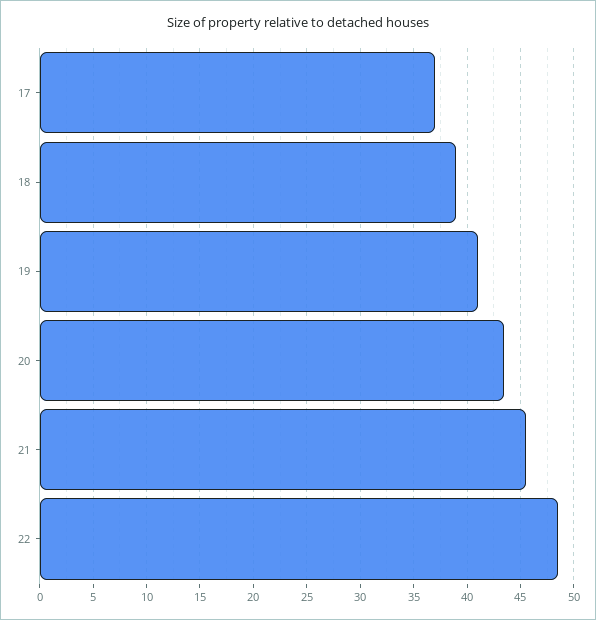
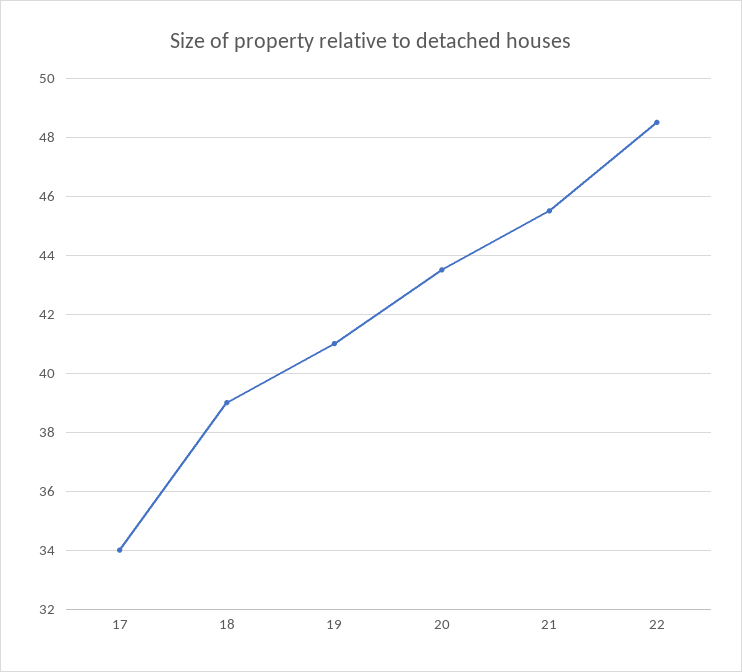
17: 37 -> 34

